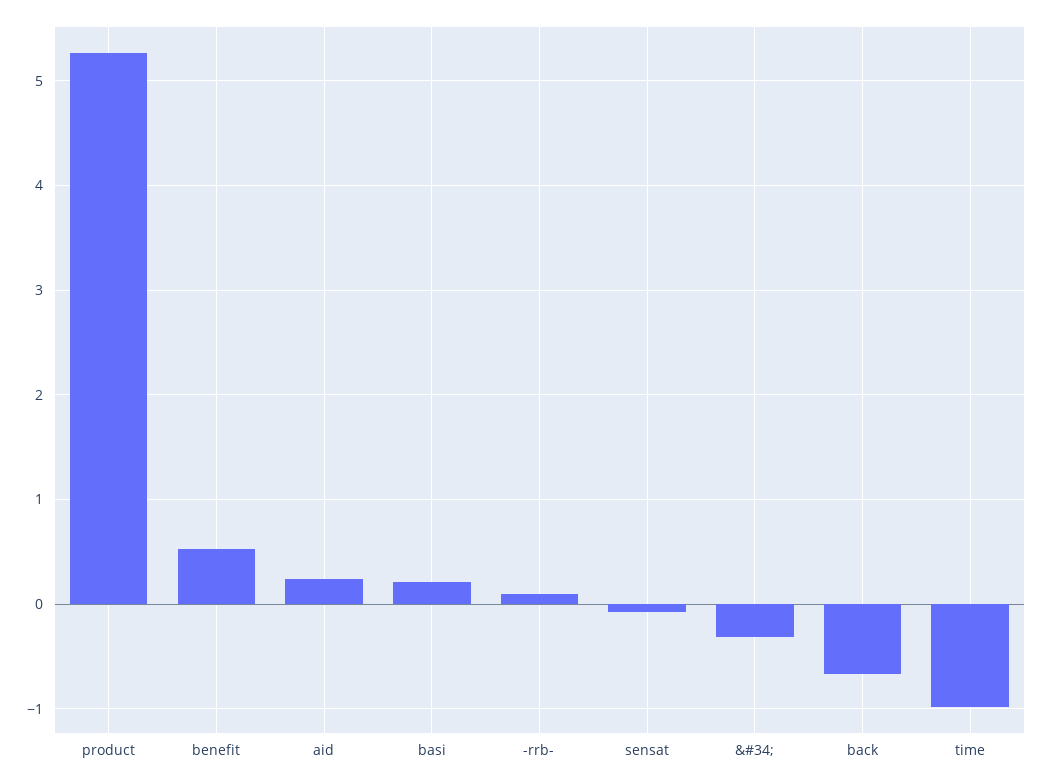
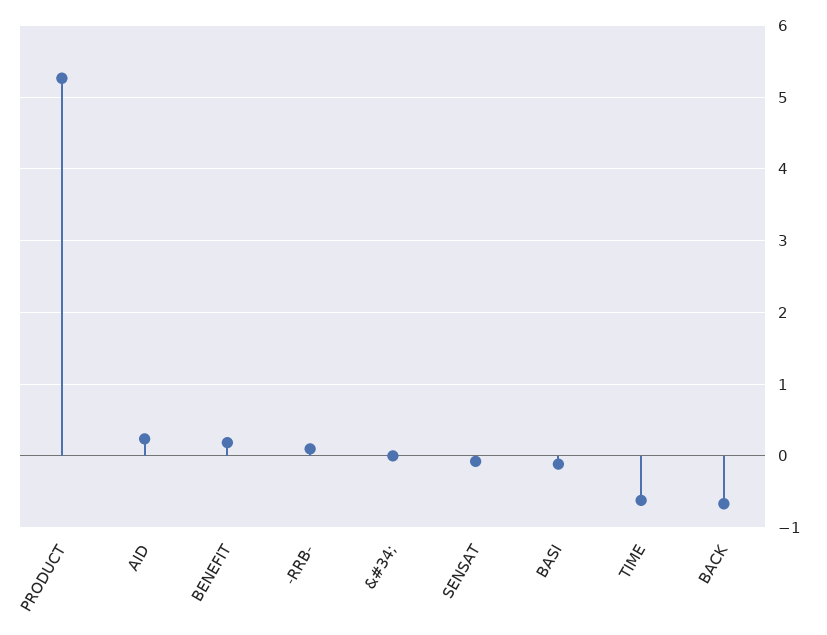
benefit: 0.5 -> 0.2
basi: 0.2 -> -0.1
&#34;: -0.3 -> 0
time: -1 -> -0.6

